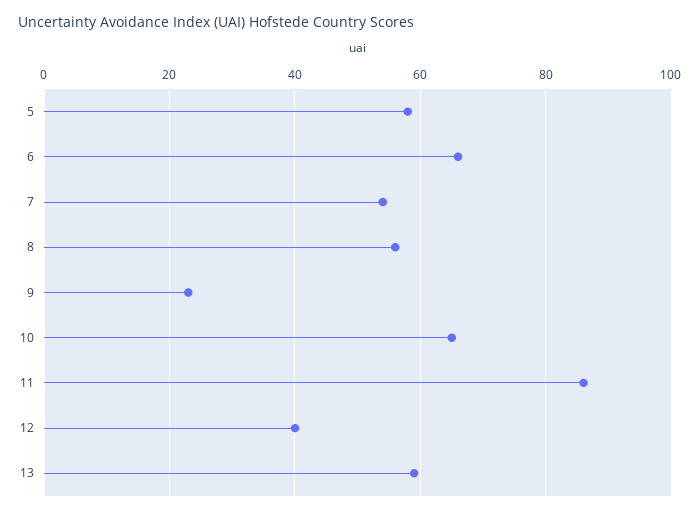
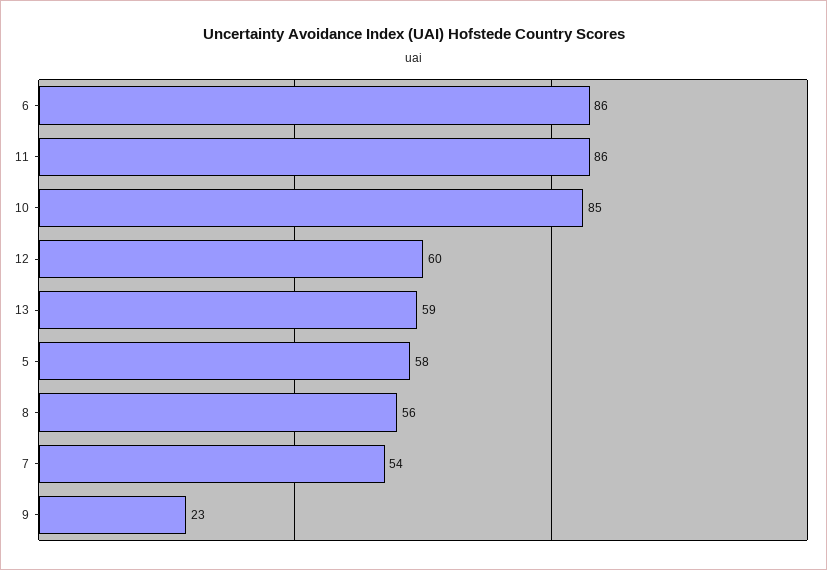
6: 65 -> 86
10: 65 -> 85
12: 40 -> 60

